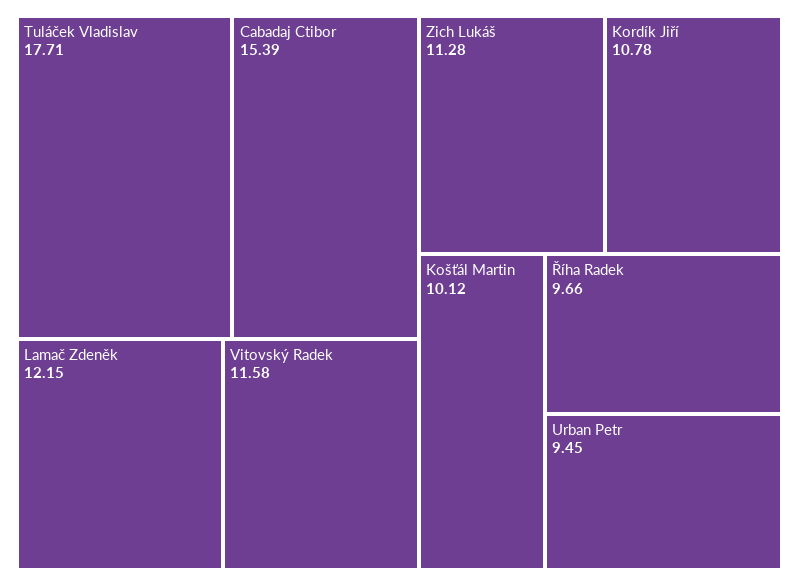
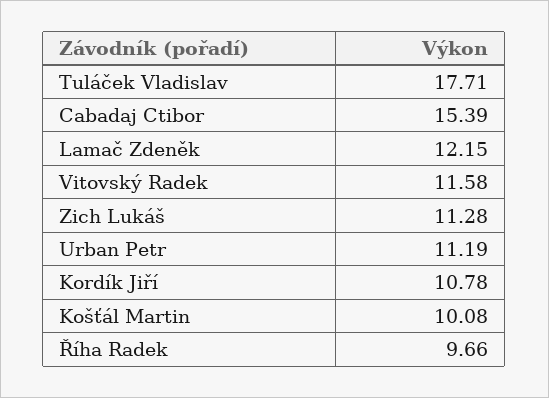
Košťál Martin: 10.12 -> 10.08
Urban Petr: 9.45 -> 11.19

